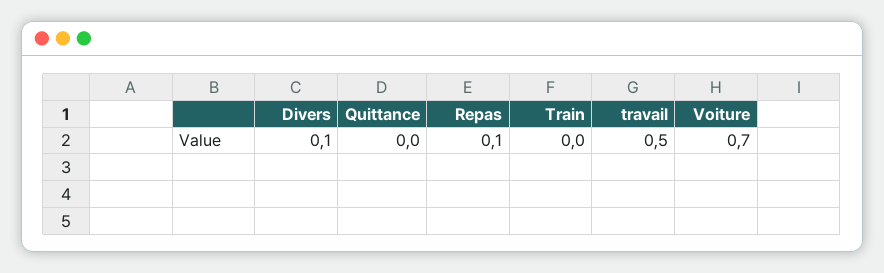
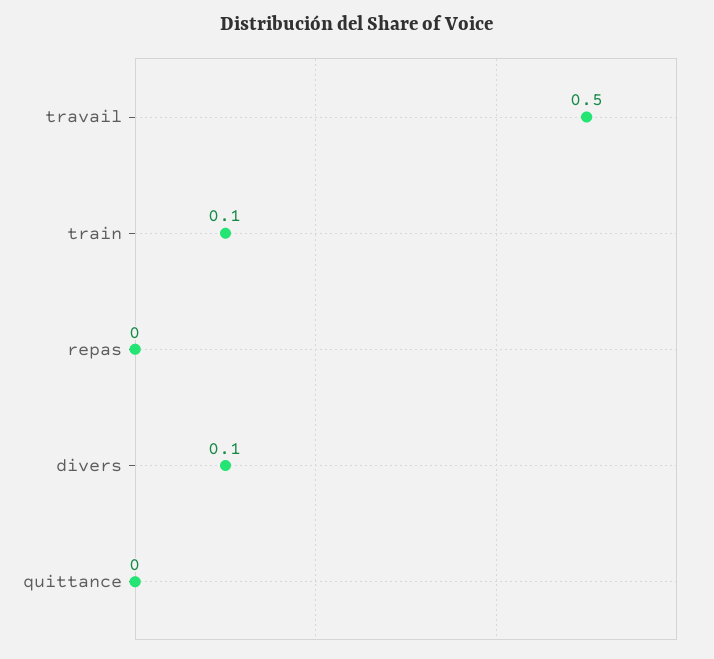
Repas: 0.1 -> 0
Train: 0 -> 0.1
Voiture: 0.7 -> none

